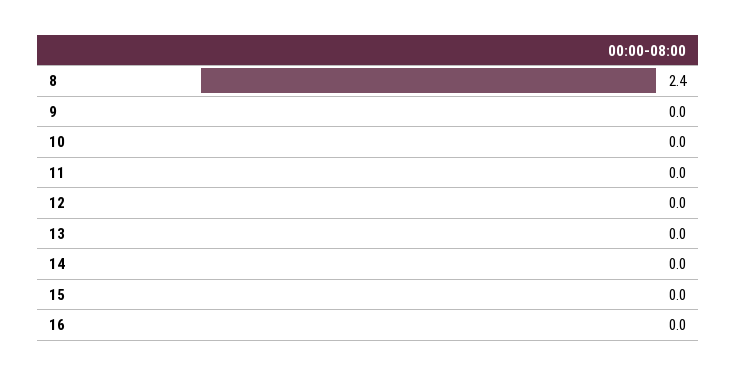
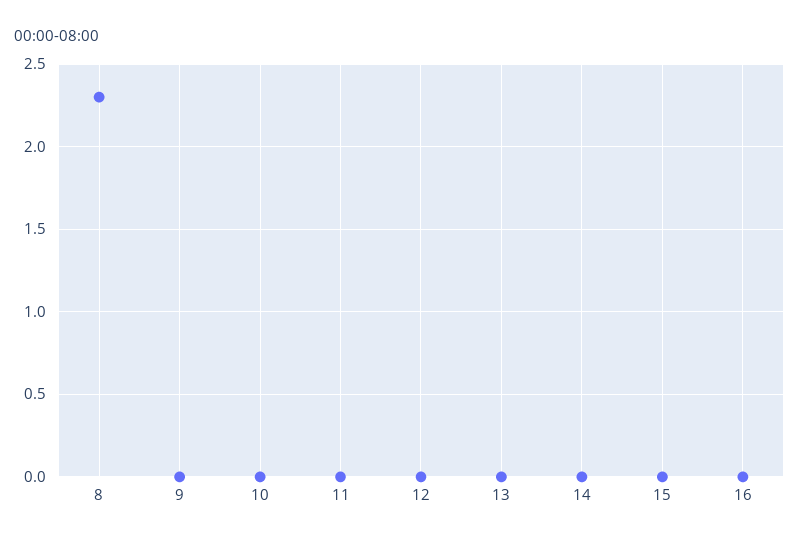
8: 2.4 -> 2.3

